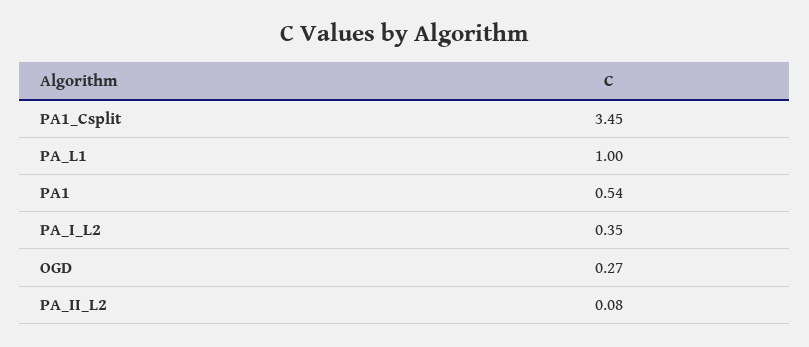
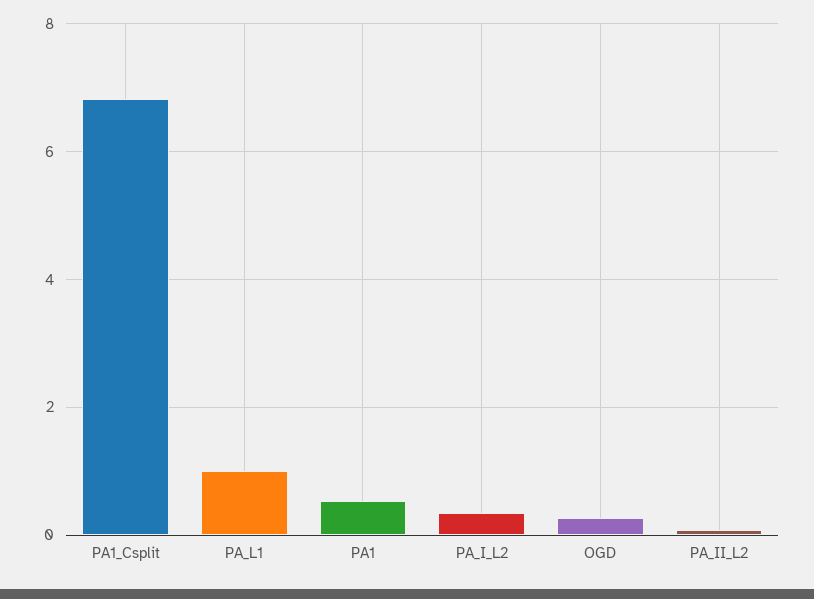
PA1_Csplit: 3.45 -> 6.8

